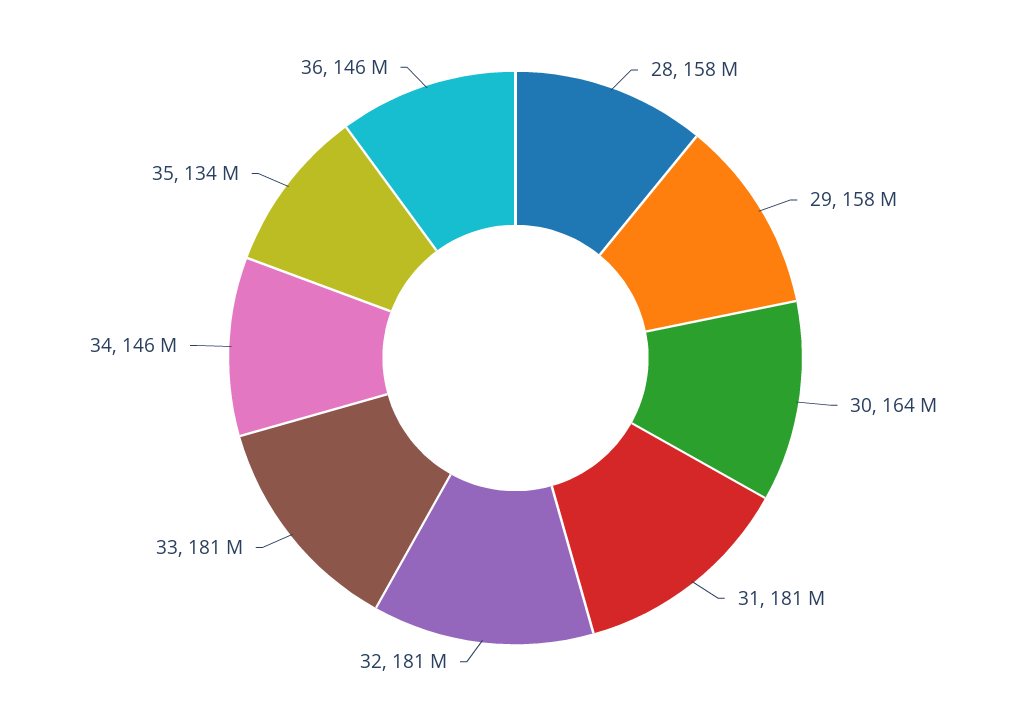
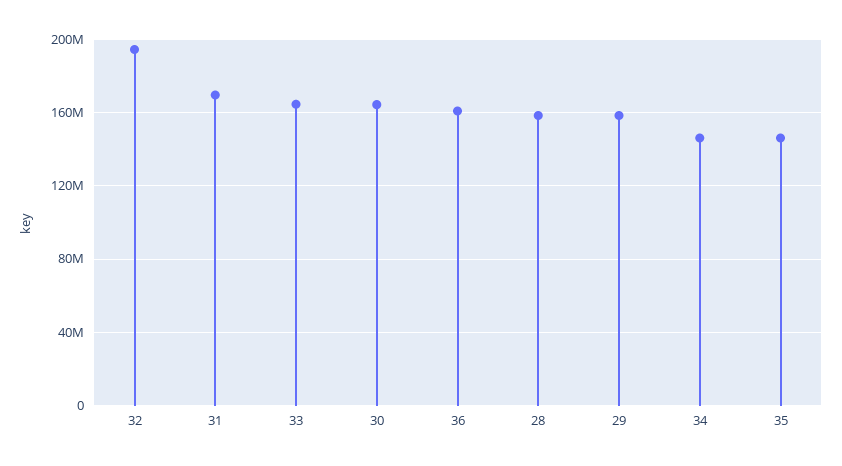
31: 181000000 -> 170000000
32: 181000000 -> 195000000
33: 181000000 -> 165000000
35: 134000000 -> 145000000
36: 146000000 -> 160000000

